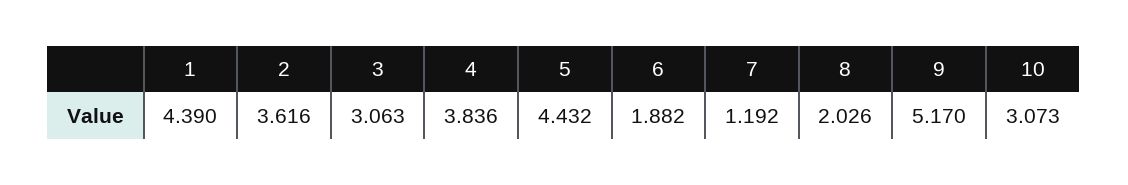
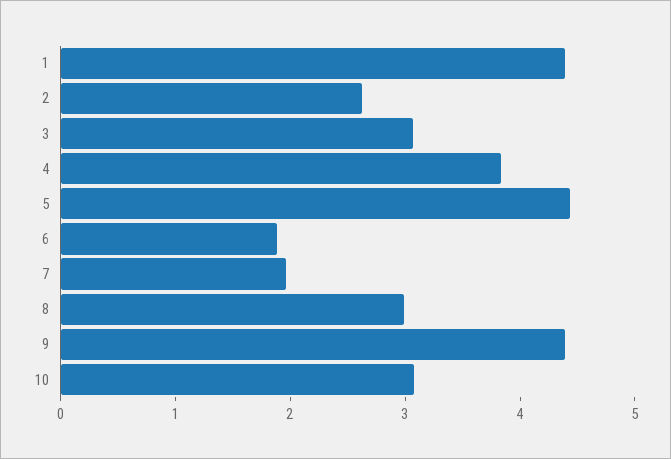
2: 3.616 -> 2.6
7: 1.192 -> 2
8: 2.026 -> 3
9: 5.17 -> 4.4

